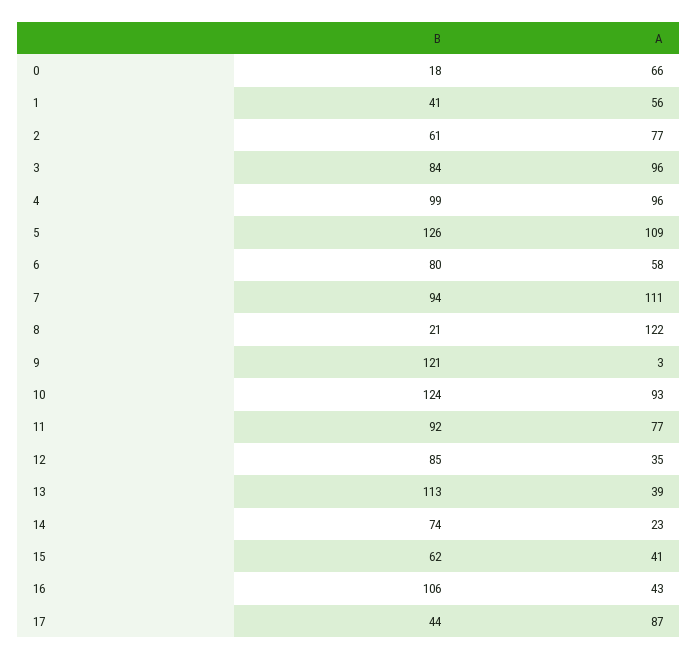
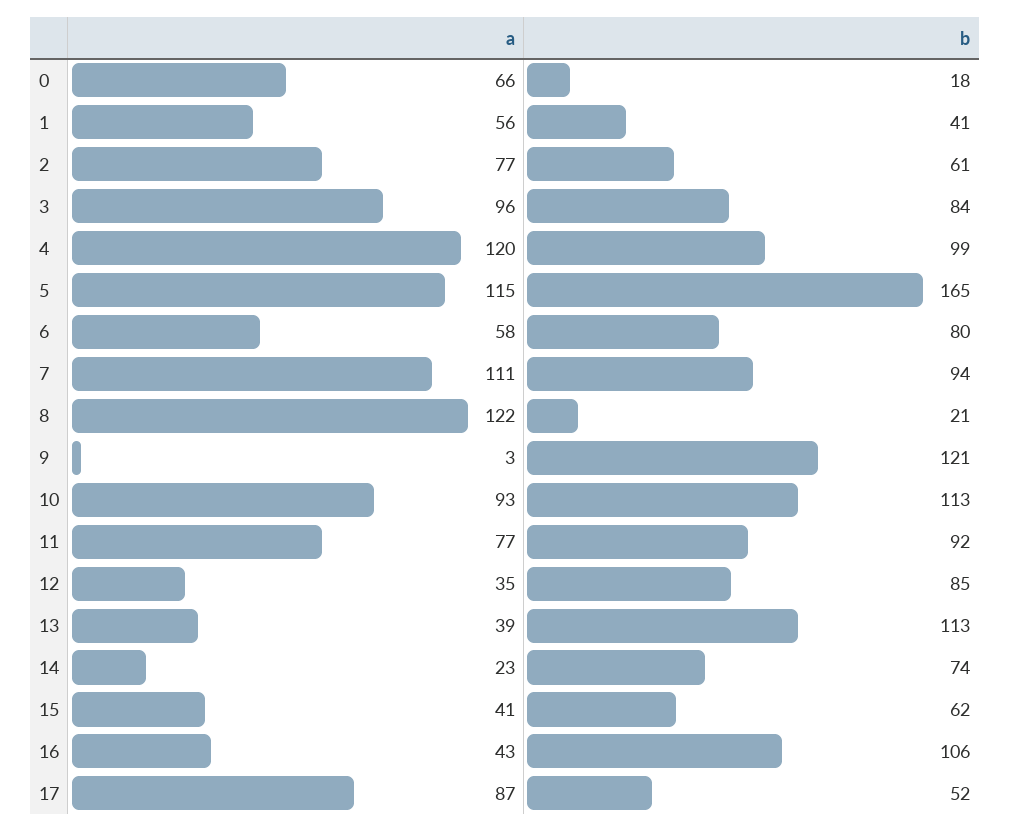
A, 4: 96 -> 120
B, 5: 126 -> 165
A, 5: 109 -> 115
B, 10: 124 -> 113
B, 17: 44 -> 52

